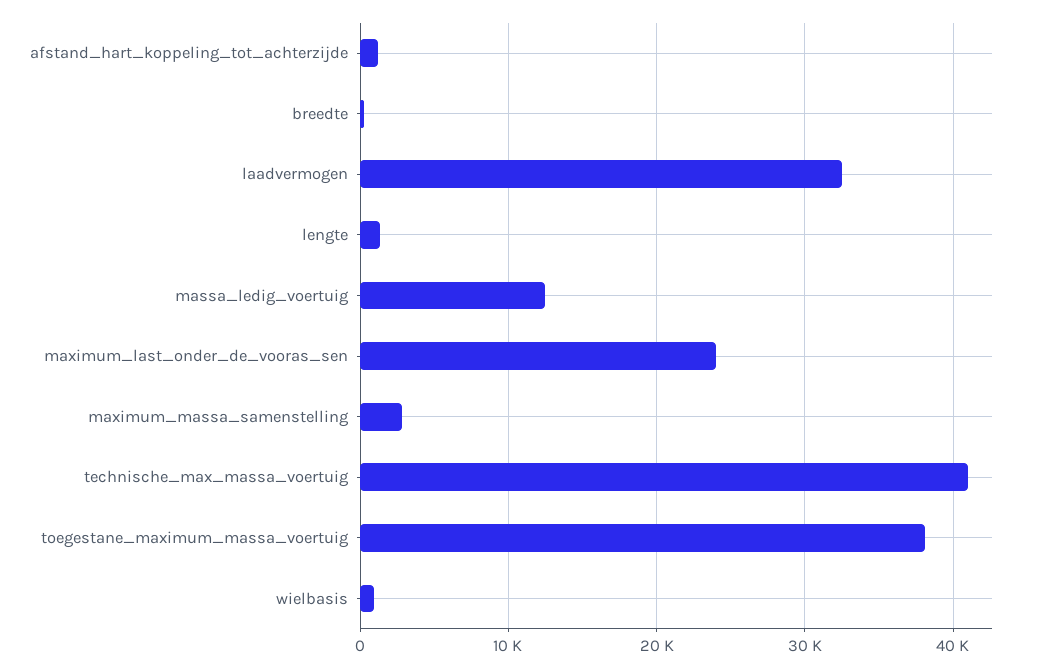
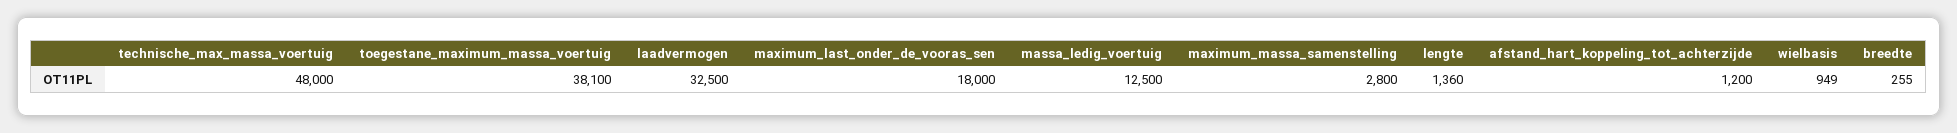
maximum_last_onder_de_vooras_sen: 24000 -> 18000
technische_max_massa_voertuig: 41000 -> 48000

